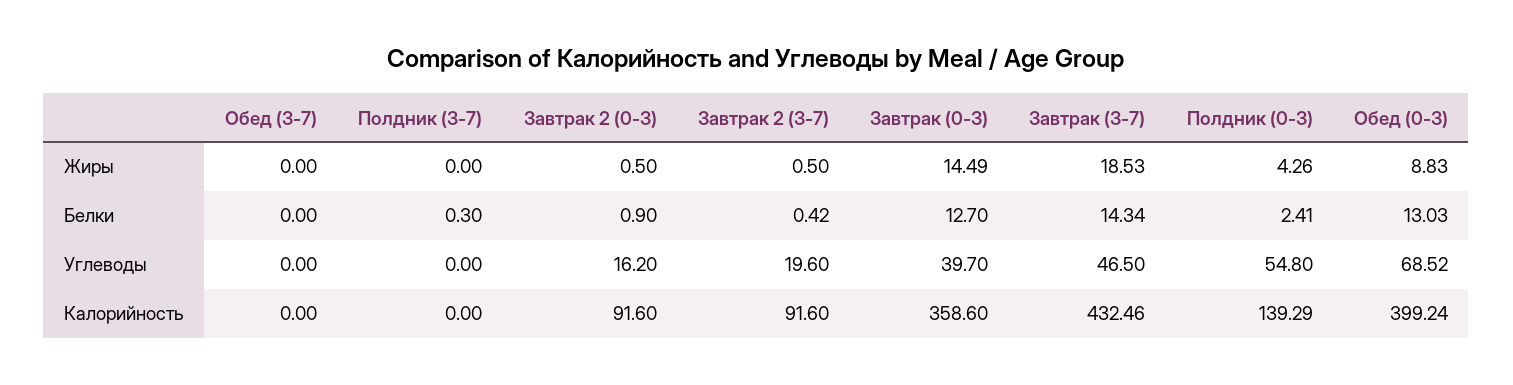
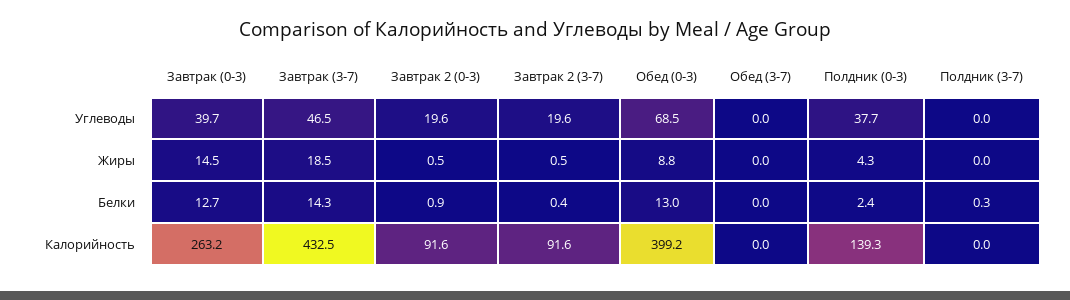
Завтрак 2 (0-3), Углеводы: 16.2 -> 19.6
Полдник (0-3), Углеводы: 54.8 -> 37.7
Завтрак (0-3), Калорийность: 358.6 -> 263.2

